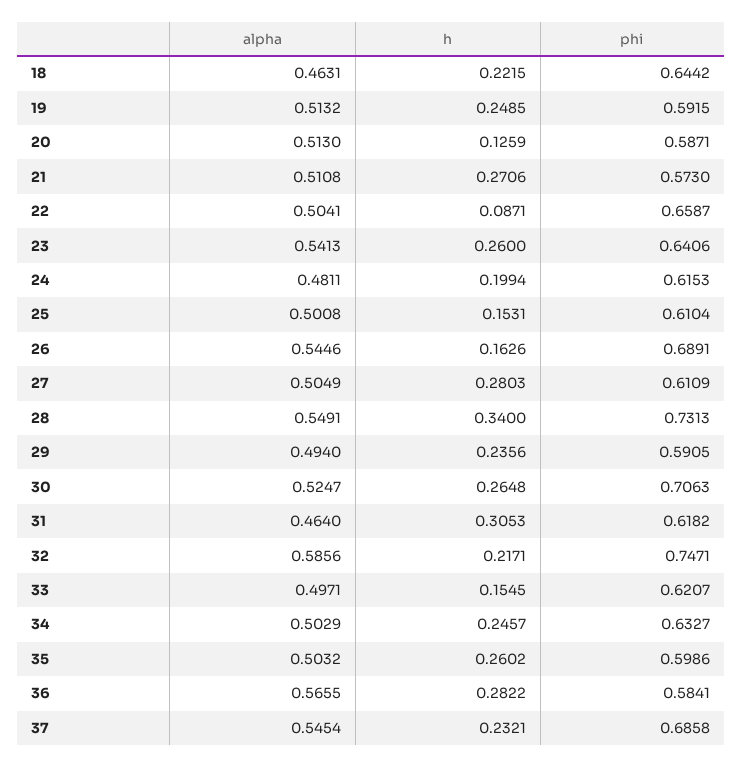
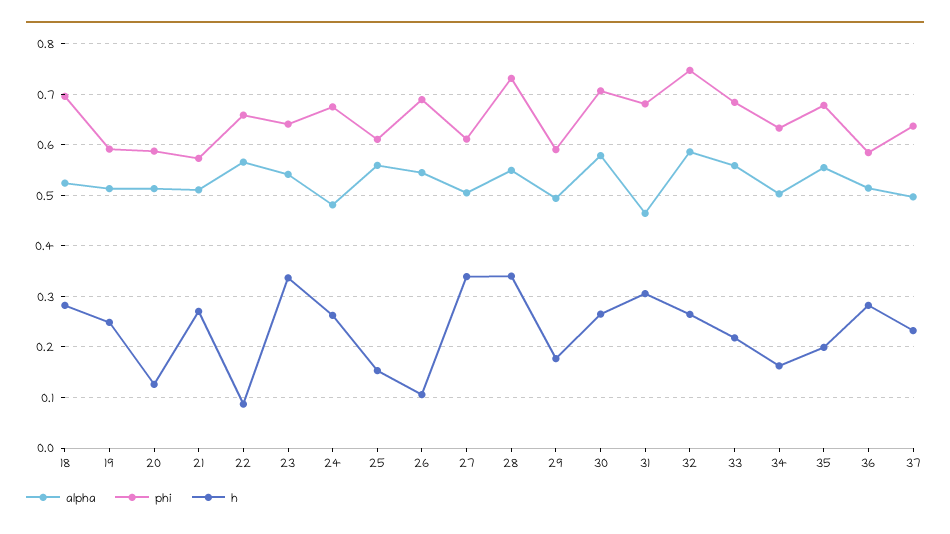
alpha, 18: 0.4631 -> 0.52
h, 18: 0.2215 -> 0.28
phi, 18: 0.6442 -> 0.7
alpha, 22: 0.5041 -> 0.56
h, 23: 0.26 -> 0.34
h, 24: 0.1994 -> 0.26
phi, 24: 0.6153 -> 0.68
alpha, 25: 0.5008 -> 0.56
h, 26: 0.1626 -> 0.1
h, 27: 0.2803 -> 0.34
h, 29: 0.2356 -> 0.18
alpha, 30: 0.5247 -> 0.58
phi, 31: 0.6182 -> 0.68
h, 32: 0.2171 -> 0.26
alpha, 33: 0.4971 -> 0.56
h, 33: 0.1545 -> 0.22
phi, 33: 0.6207 -> 0.68
h, 34: 0.2457 -> 0.16
alpha, 35: 0.5032 -> 0.56
h, 35: 0.2602 -> 0.2
phi, 35: 0.5986 -> 0.68
alpha, 36: 0.5655 -> 0.52
alpha, 37: 0.5454 -> 0.5
phi, 37: 0.6858 -> 0.64

